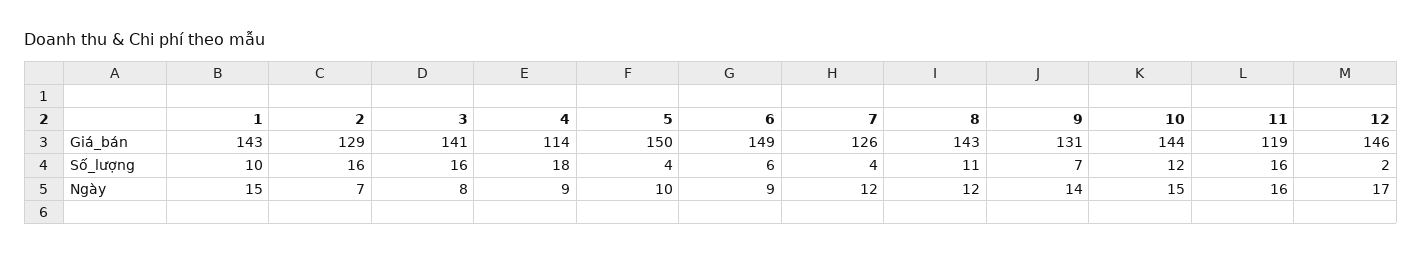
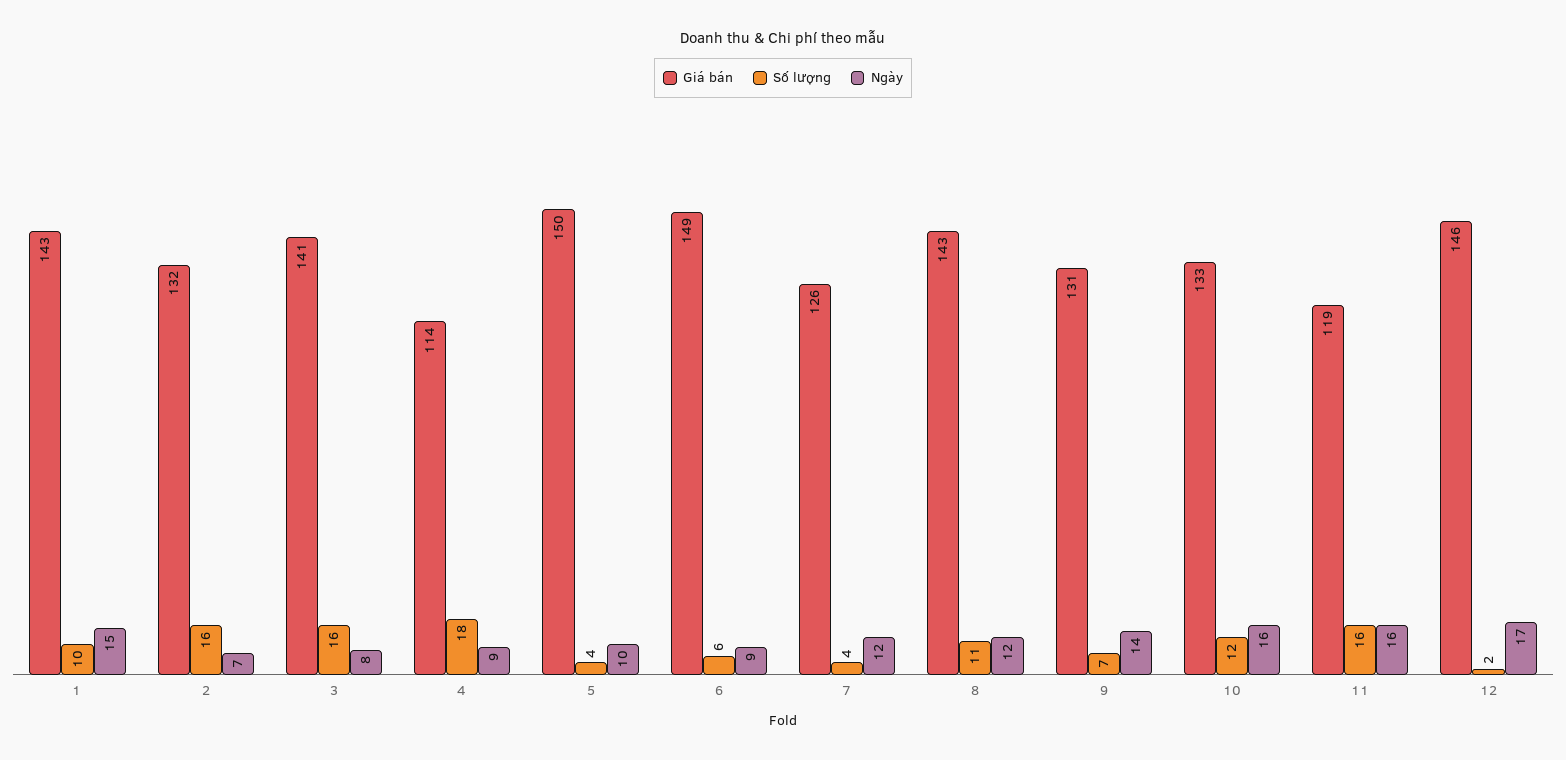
Giá_bán, 2: 129 -> 132
Giá_bán, 10: 144 -> 133
Ngày, 10: 15 -> 16

